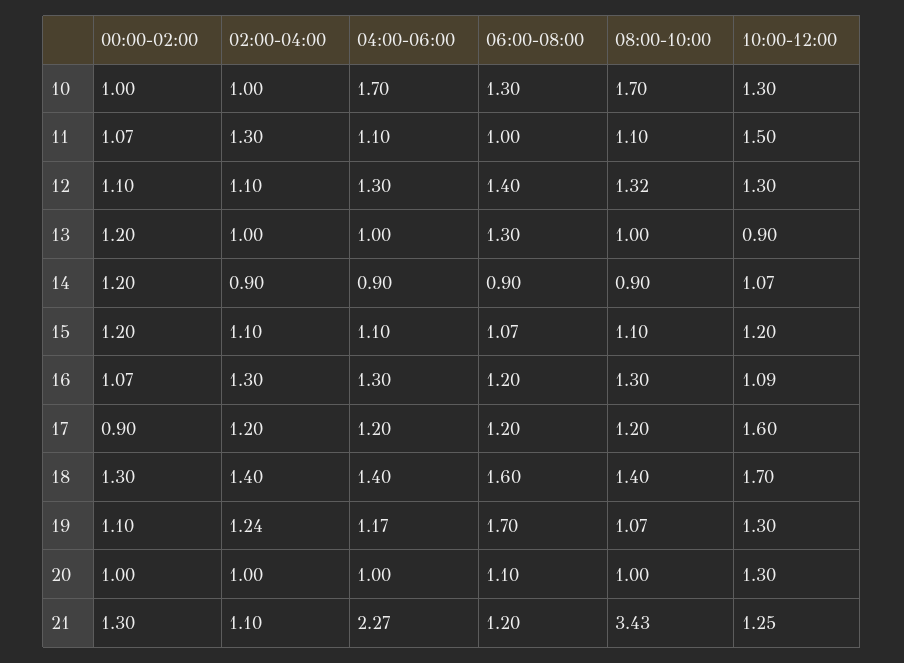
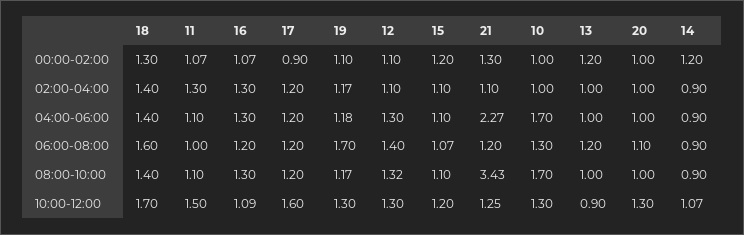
06:00-08:00, 13: 1.3 -> 1.2
02:00-04:00, 19: 1.24 -> 1.17
04:00-06:00, 19: 1.17 -> 1.18
08:00-10:00, 19: 1.07 -> 1.17

